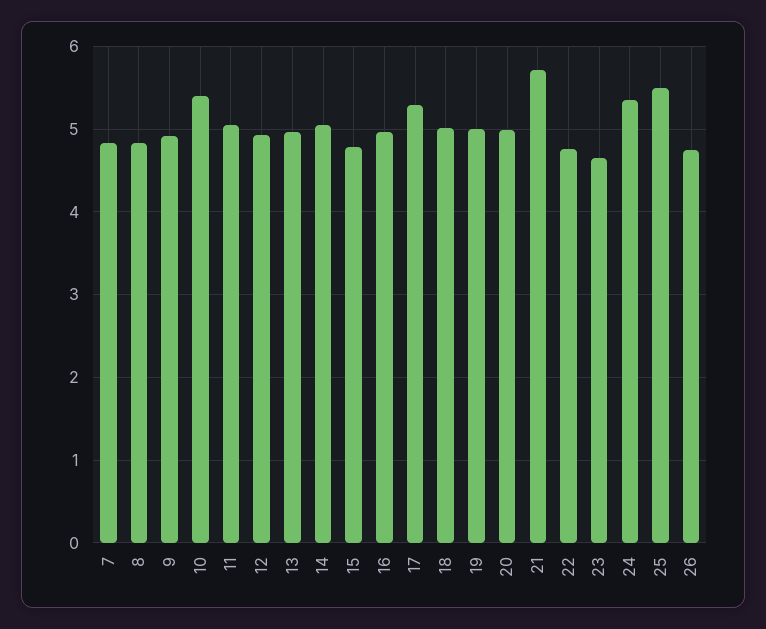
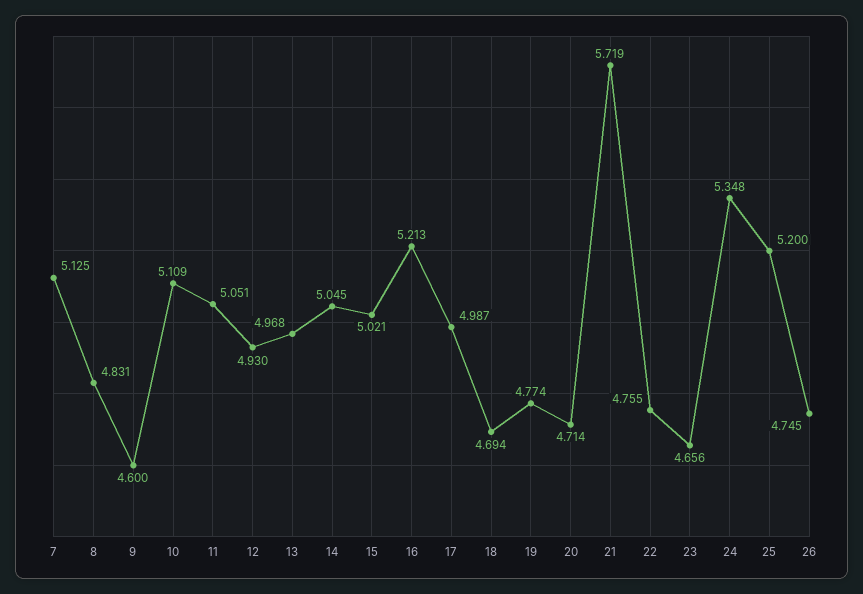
7: 4.8 -> 5.125
9: 4.9 -> 4.6
10: 5.4 -> 5.109
15: 4.8 -> 5.021
16: 5 -> 5.213
17: 5.3 -> 4.987
18: 5 -> 4.694
19: 5 -> 4.774
20: 5 -> 4.714
25: 5.5 -> 5.2

